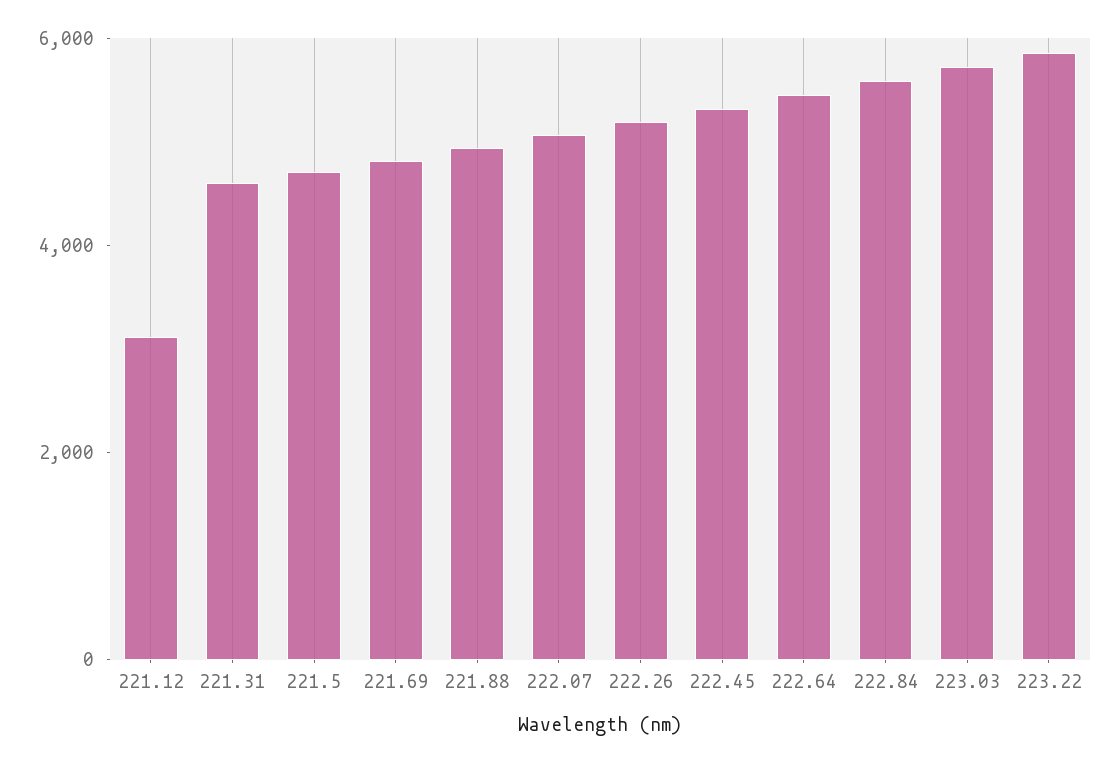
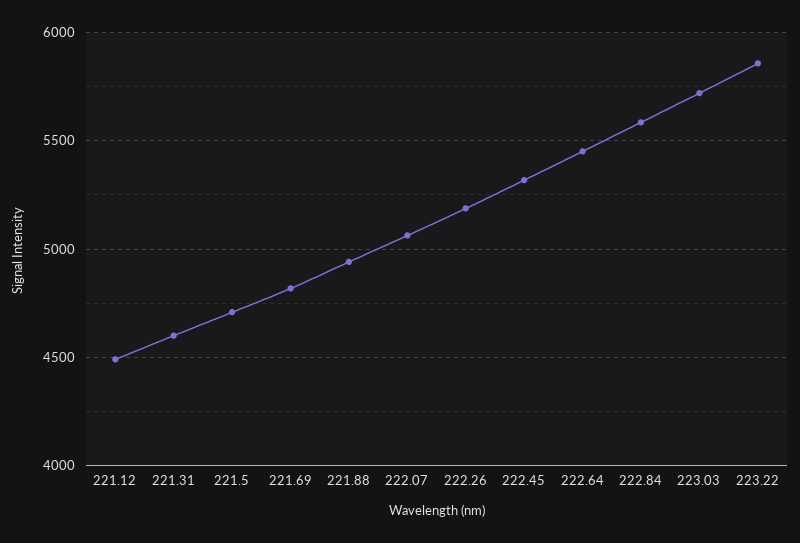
221.12: 3000 -> 4500

